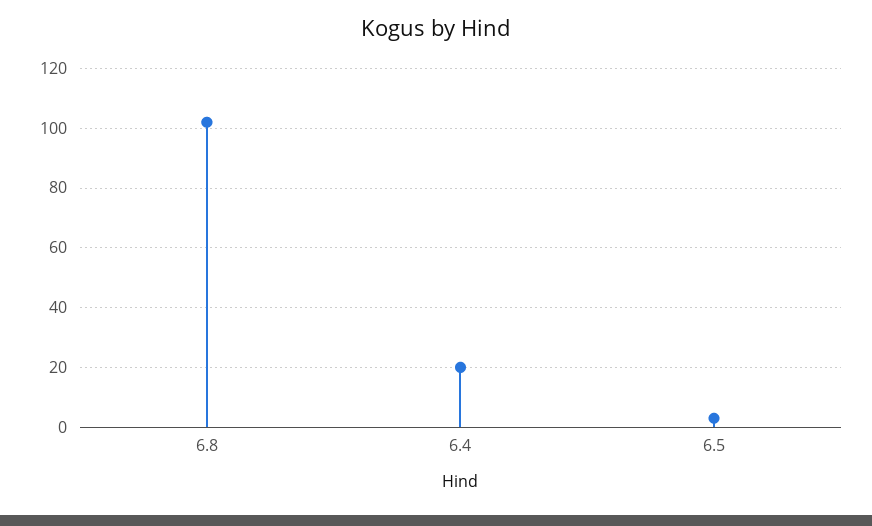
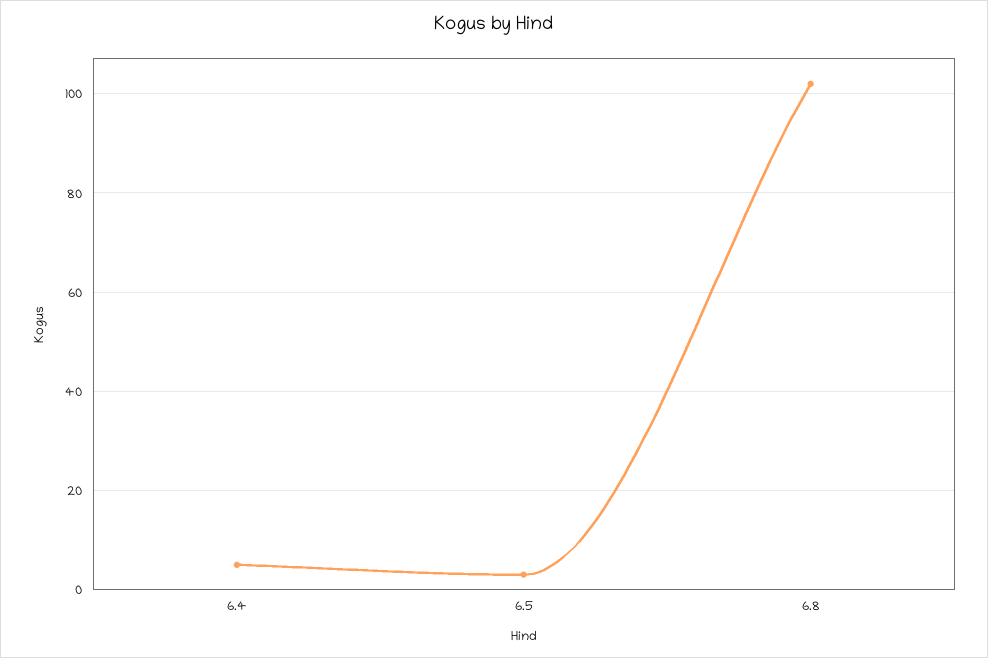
6.4: 20 -> 5

